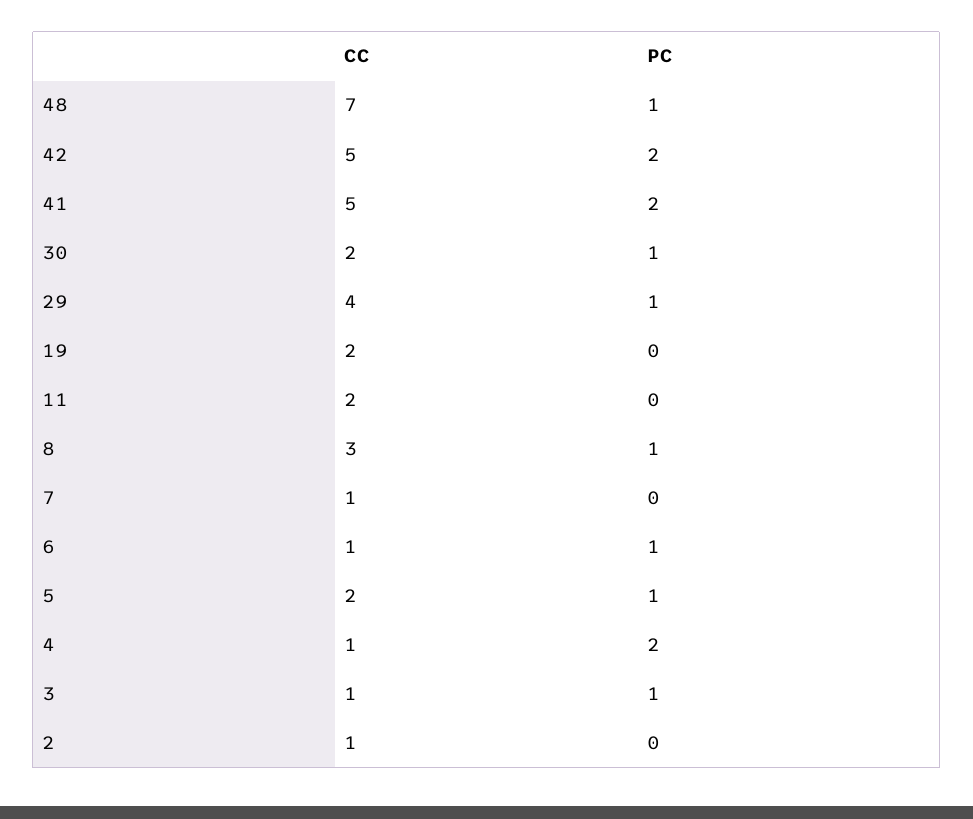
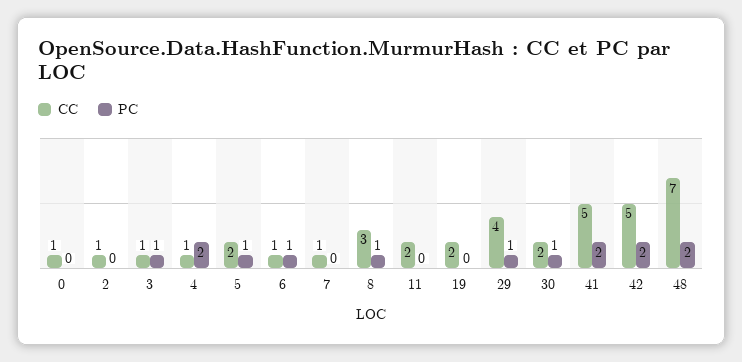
PC, 48: 1 -> 2
CC, 0: none -> 1
PC, 0: none -> 0

